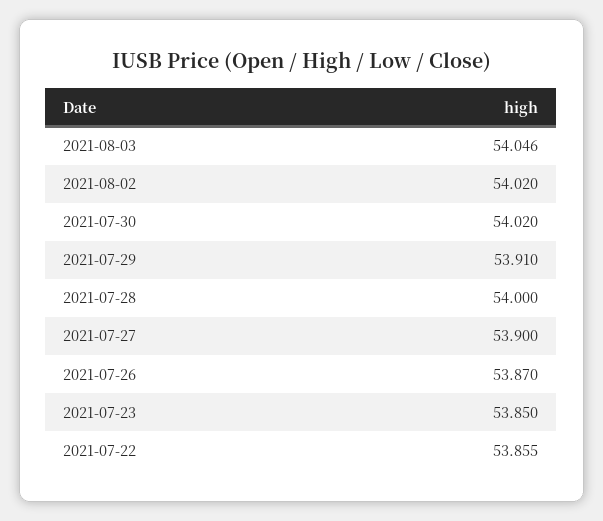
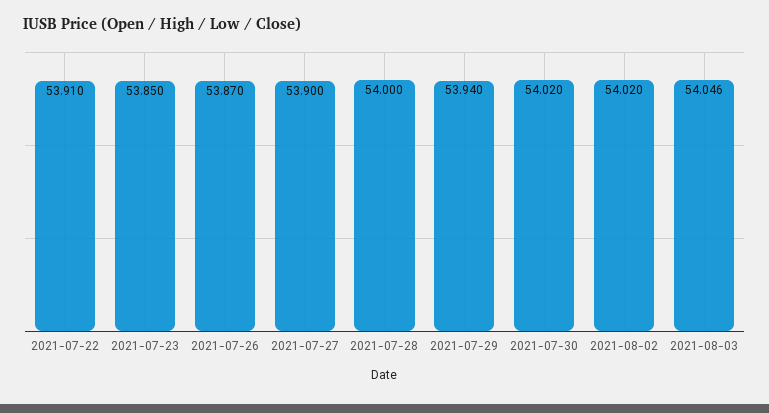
2021-07-29: 53.91 -> 53.94
2021-07-22: 53.855 -> 53.91

